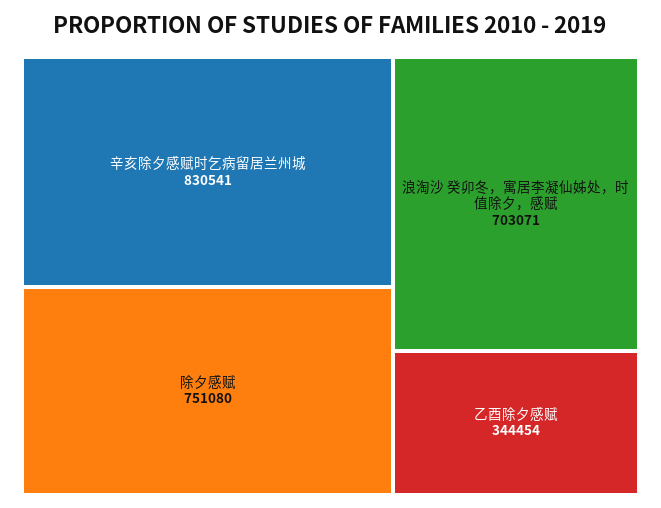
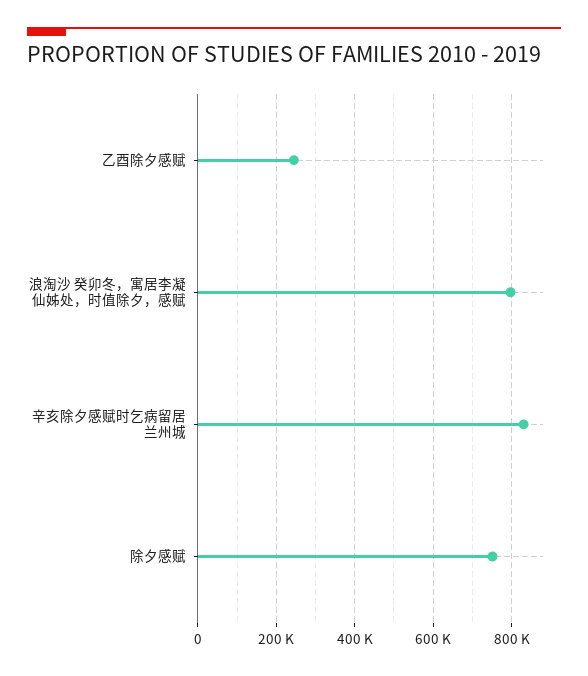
浪淘沙 癸卯冬，寓居李凝仙姊处，时值除夕，感赋: 703071 -> 800000
乙酉除夕感赋: 344454 -> 240000

